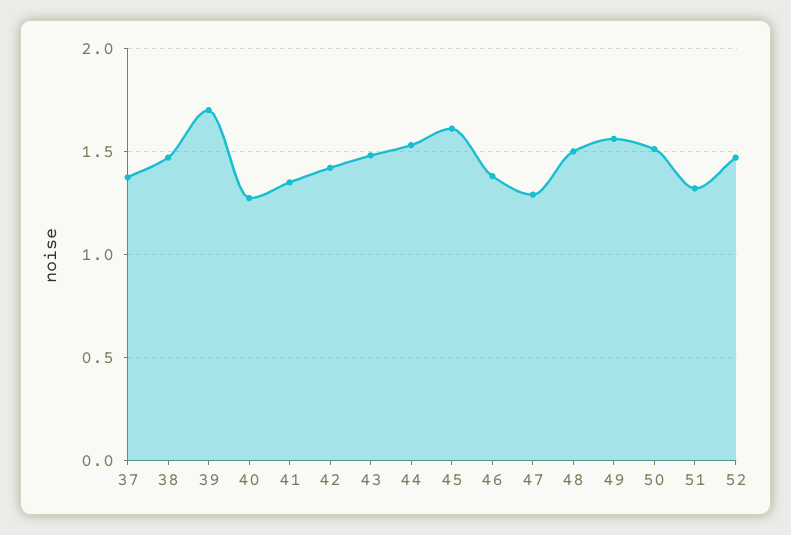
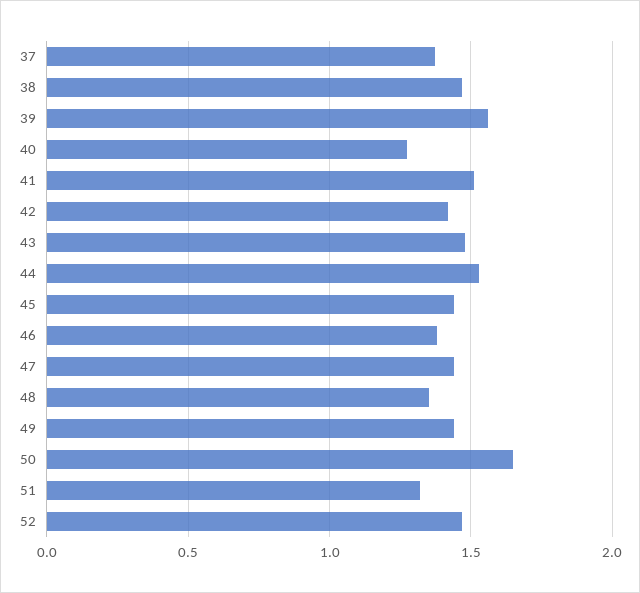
39: 1.7 -> 1.55
41: 1.35 -> 1.5
45: 1.6 -> 1.45
47: 1.3 -> 1.45
48: 1.5 -> 1.35
49: 1.55 -> 1.45
50: 1.5 -> 1.65

